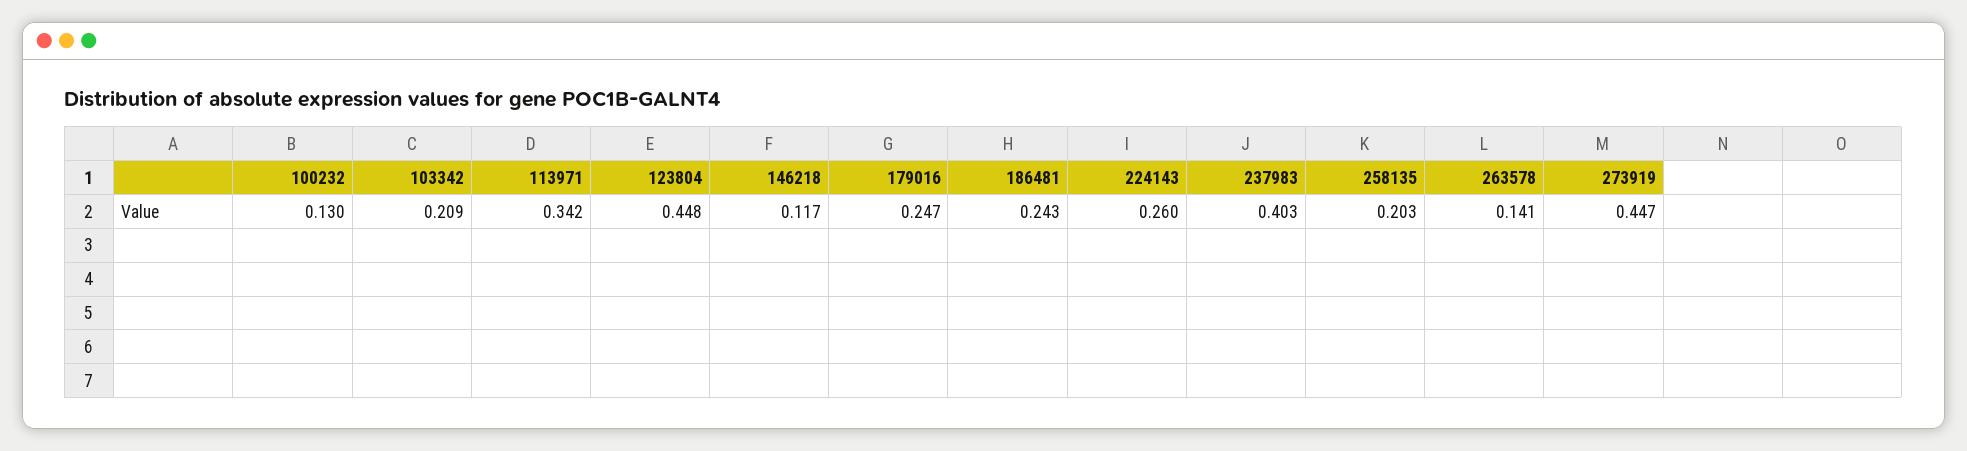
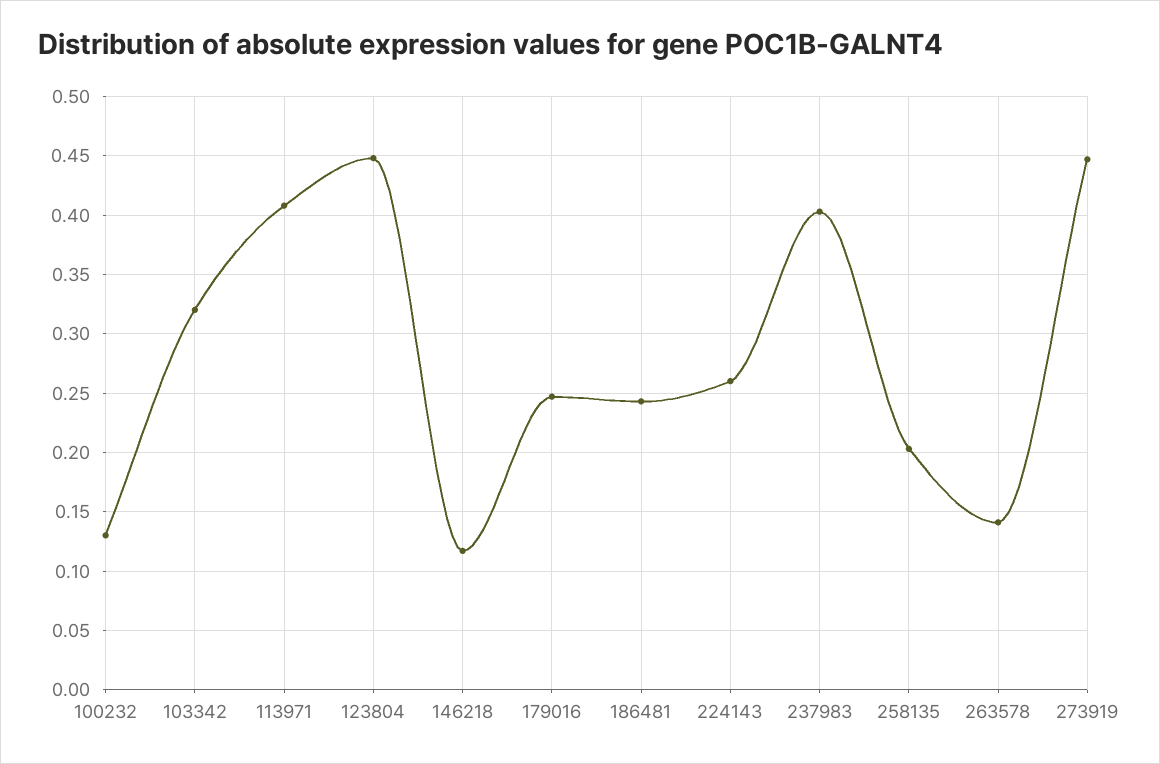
103342: 0.209 -> 0.32
113971: 0.342 -> 0.41

